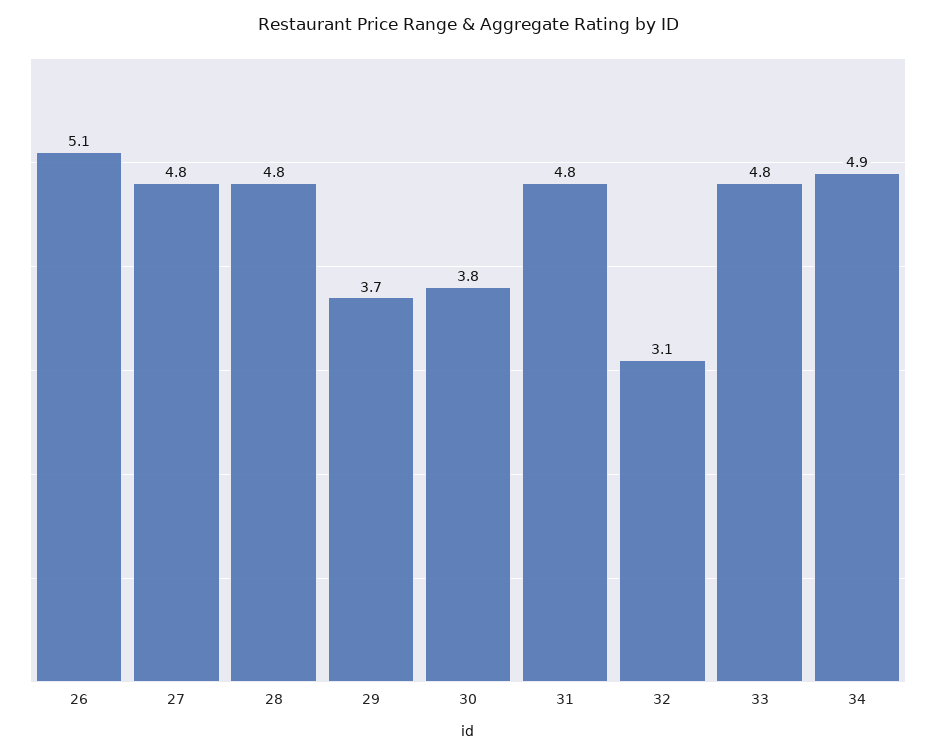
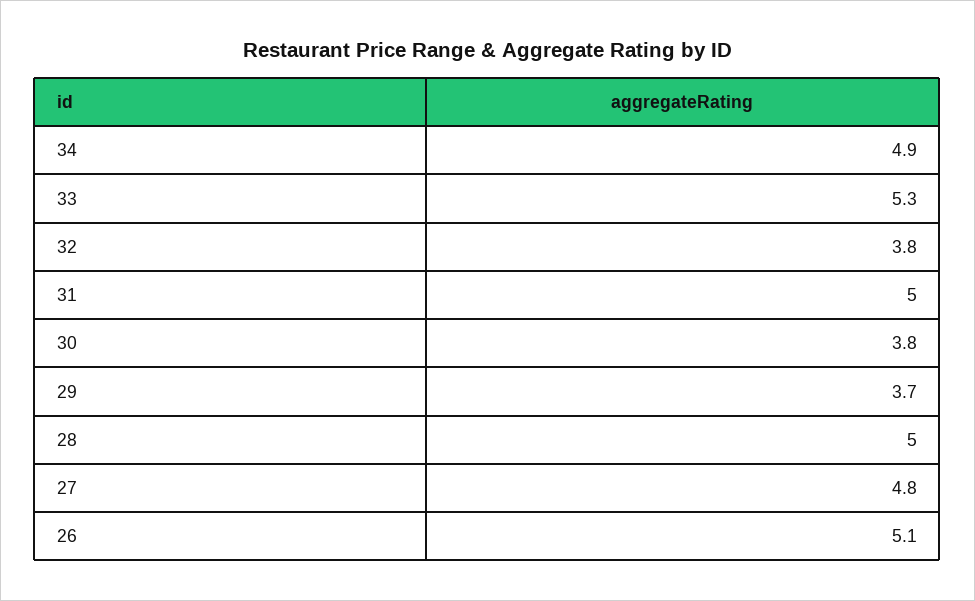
28: 4.8 -> 5
31: 4.8 -> 5
32: 3.1 -> 3.8
33: 4.8 -> 5.3

